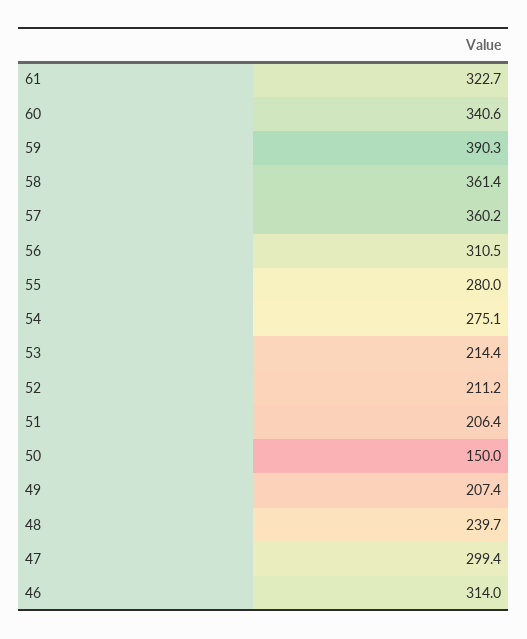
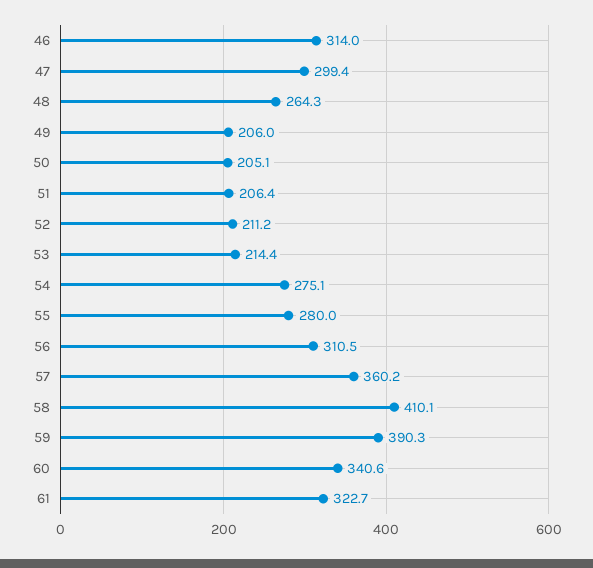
58: 361.4 -> 410.1
50: 150 -> 205.1
49: 207.4 -> 206
48: 239.7 -> 264.3

